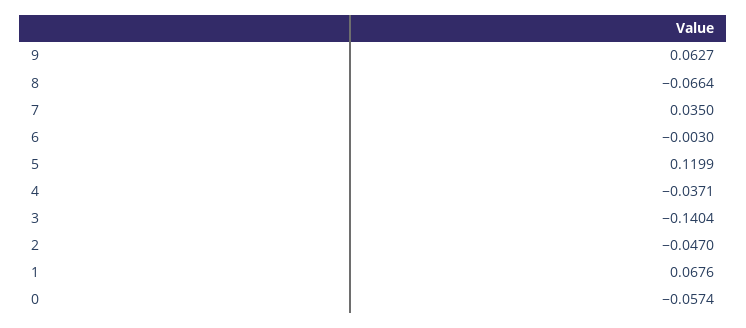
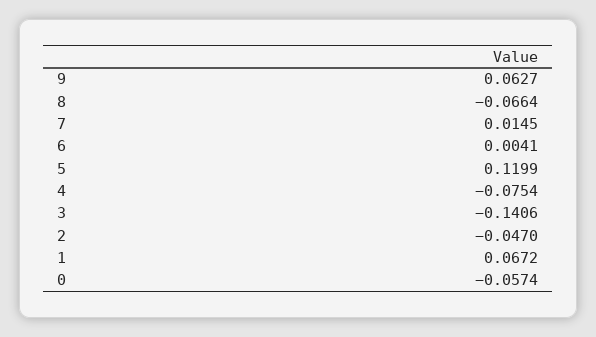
7: 0.035 -> 0.0145
6: -0.003 -> 0.0041
4: -0.0371 -> -0.0754
3: -0.1404 -> -0.1406
1: 0.0676 -> 0.0672

